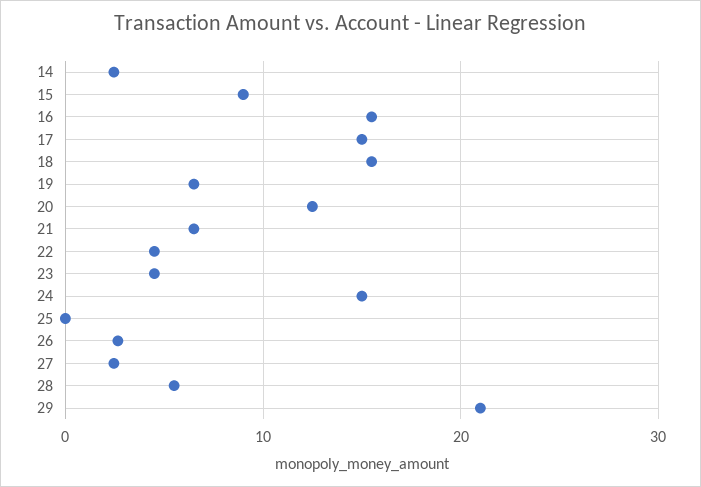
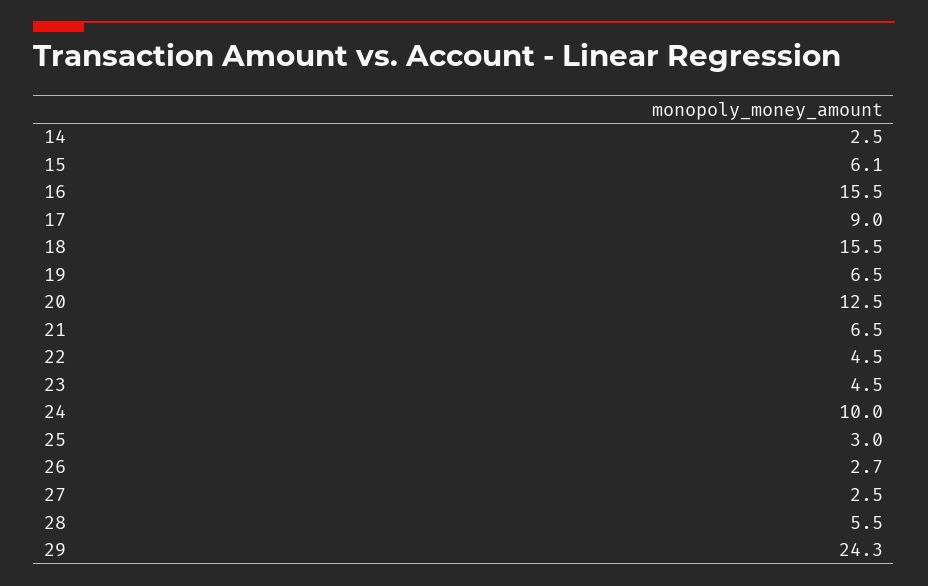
15: 9 -> 6.1
17: 15 -> 9
24: 15 -> 10
25: 0 -> 3
29: 21 -> 24.3

